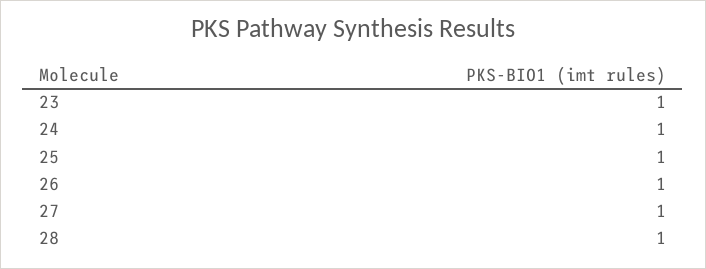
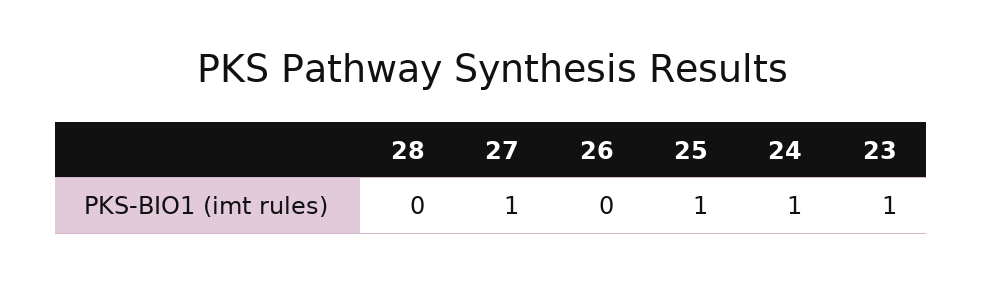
26: 1 -> 0
28: 1 -> 0

